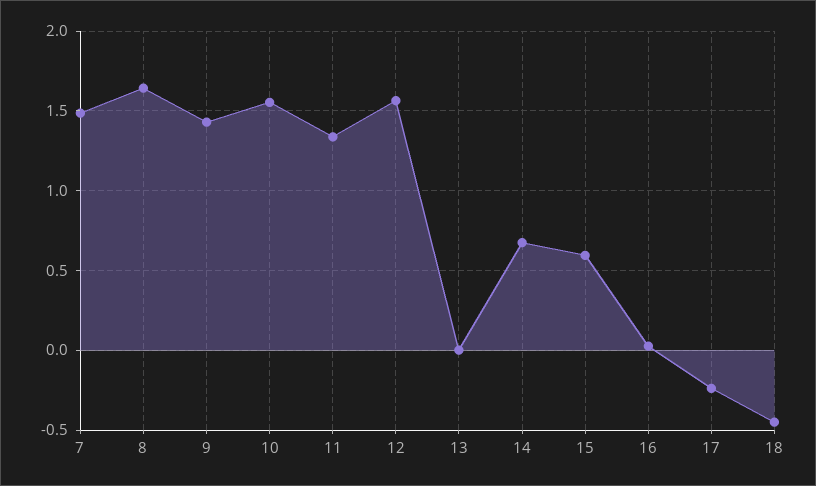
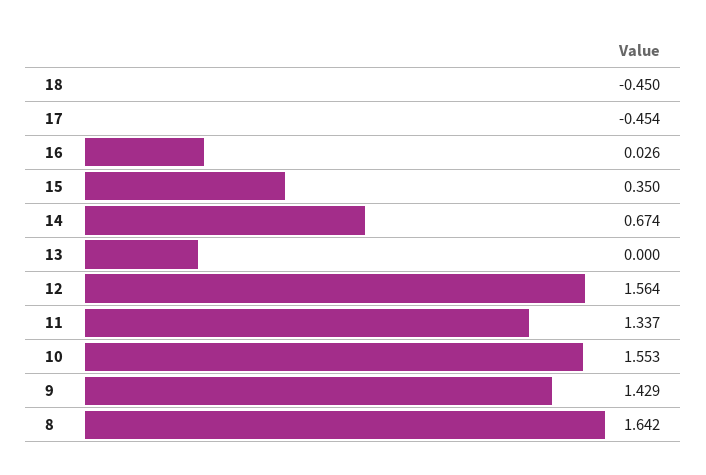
7: 1.5 -> none
15: 0.6 -> 0.35
17: -0.25 -> -0.454

